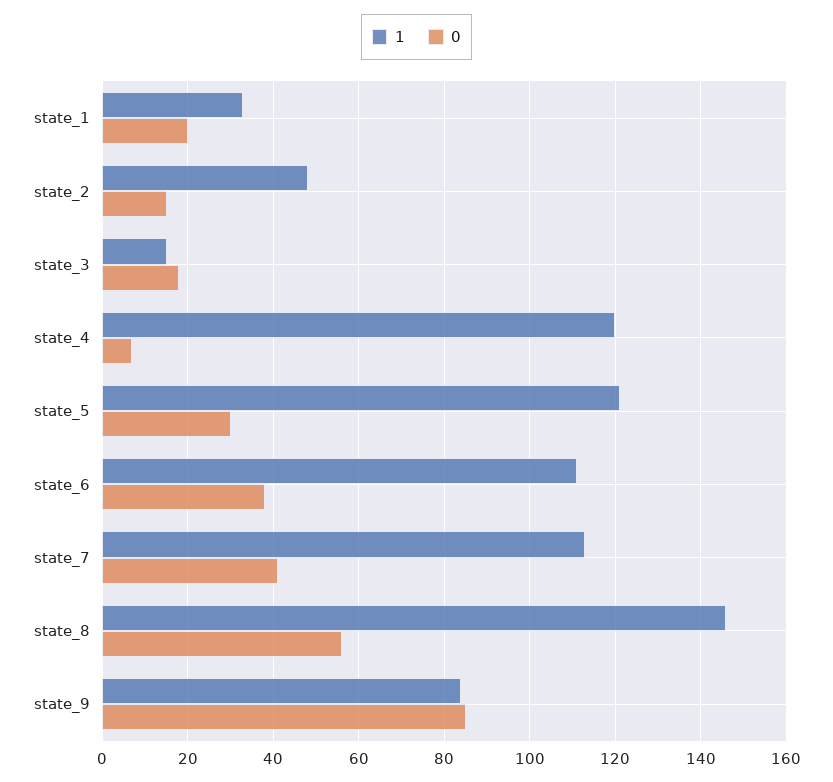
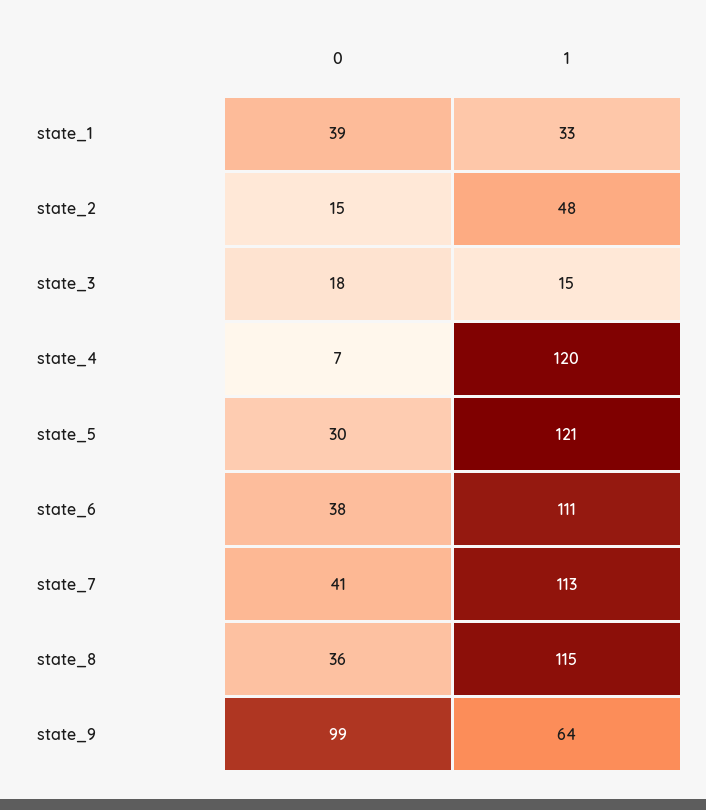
0, state_1: 20 -> 39
1, state_8: 145 -> 115
0, state_8: 55 -> 36
1, state_9: 85 -> 64
0, state_9: 85 -> 99

